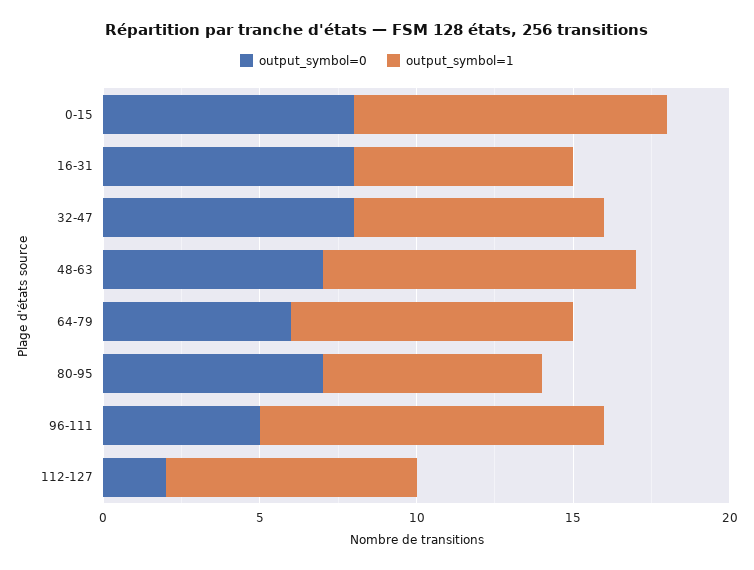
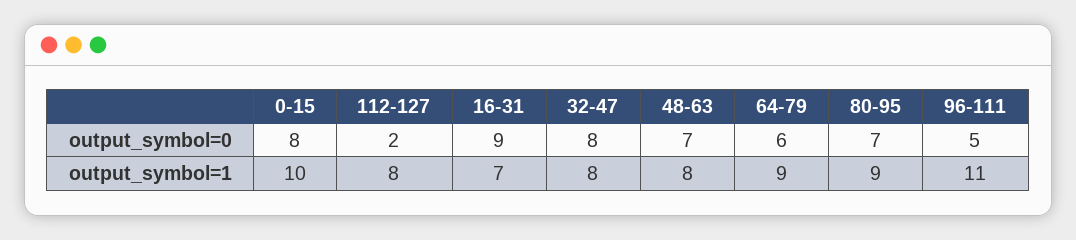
output_symbol=0, 16-31: 8 -> 9
output_symbol=1, 48-63: 10 -> 8
output_symbol=1, 80-95: 7 -> 9

